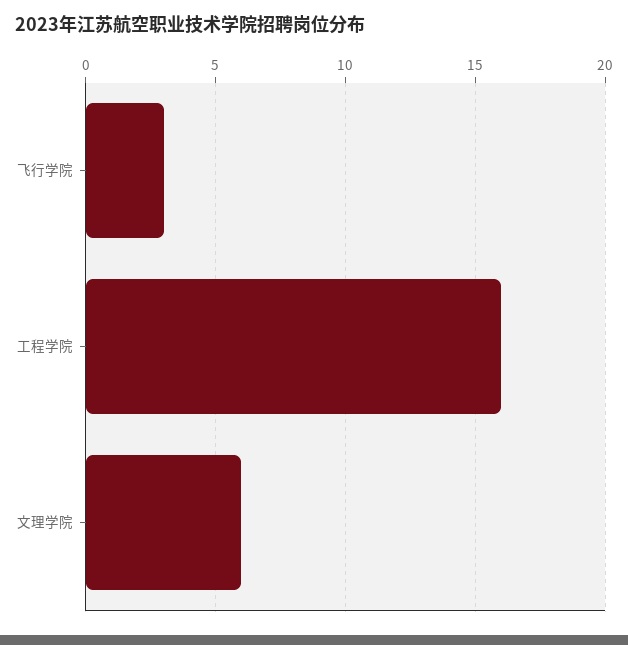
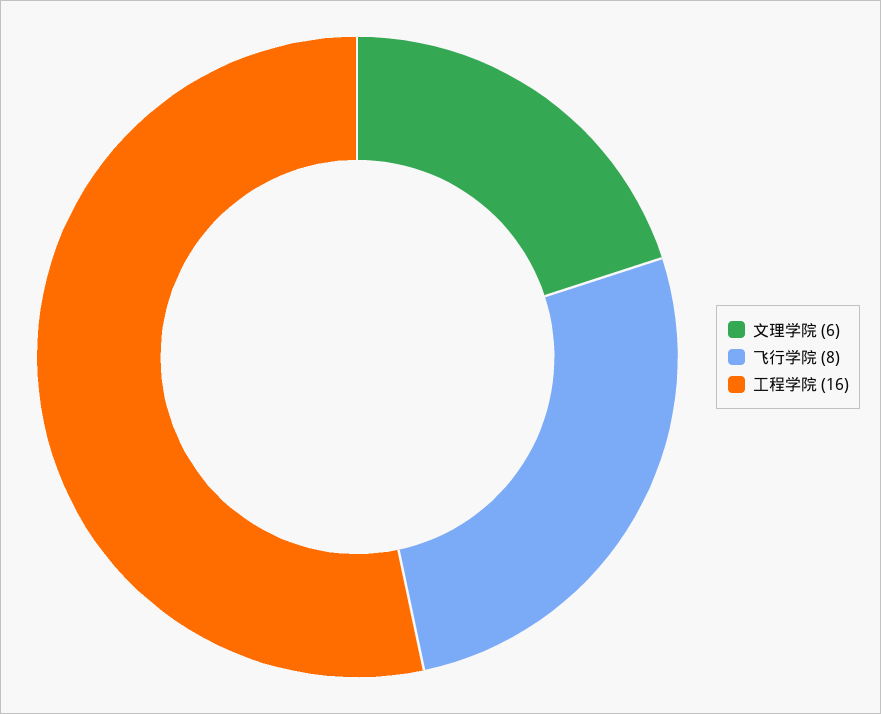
飞行学院: 3 -> 8

